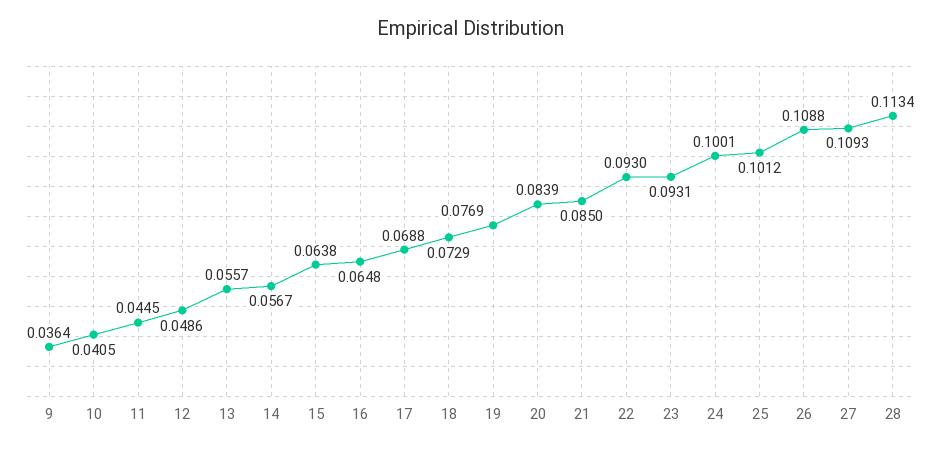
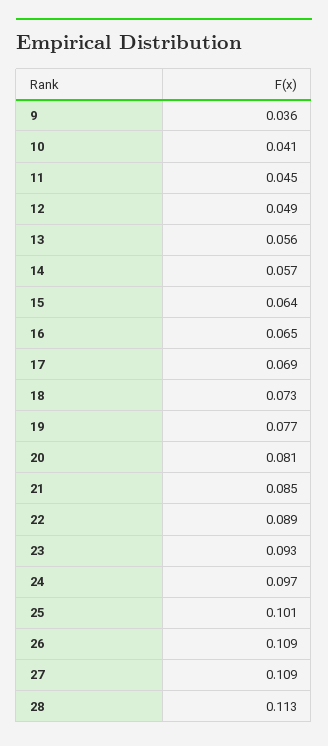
20: 0.0839 -> 0.081
22: 0.093 -> 0.089
24: 0.1001 -> 0.097

